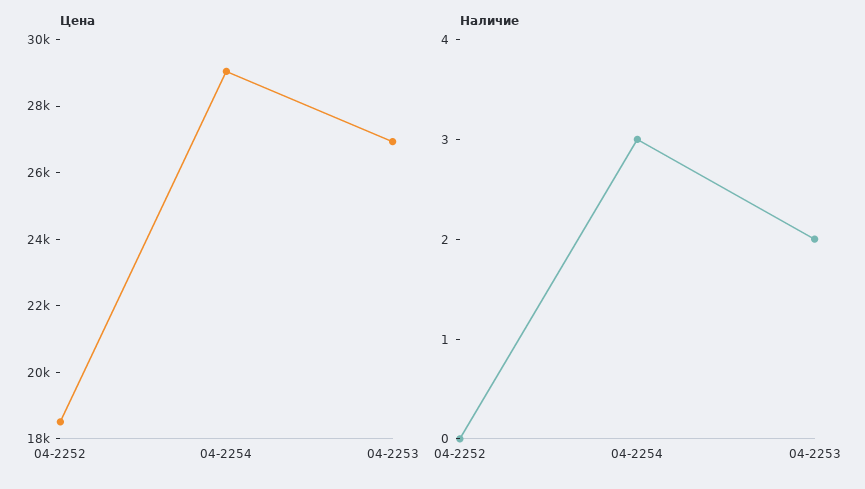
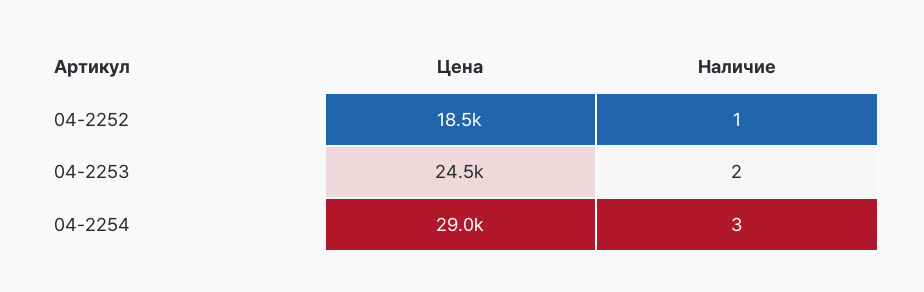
Цена, 04-2253: 27000 -> 24500
Наличие, 04-2252: 0 -> 1

